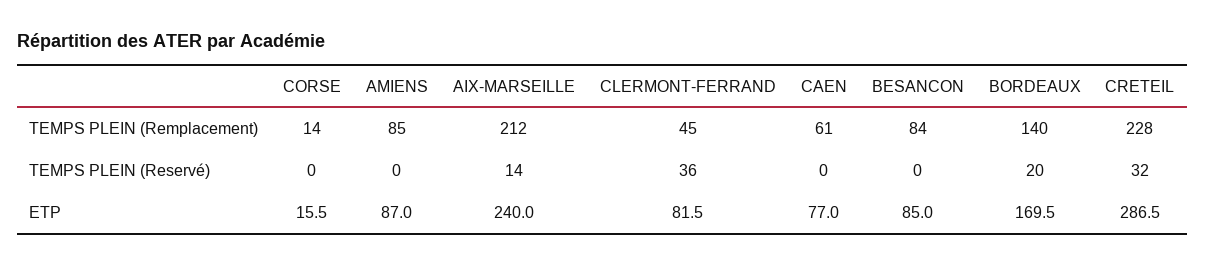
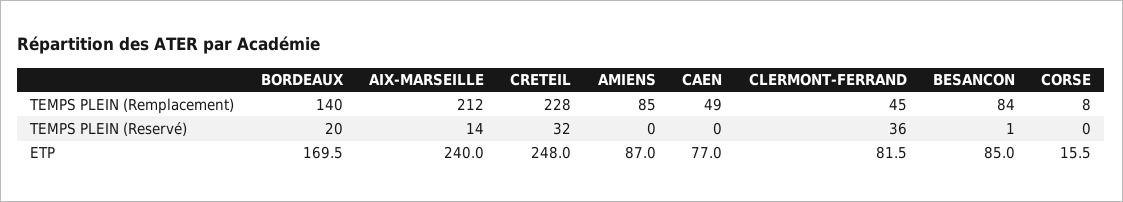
CORSE, TEMPS PLEIN (Remplacement): 14 -> 8
CAEN, TEMPS PLEIN (Remplacement): 61 -> 49
BESANCON, TEMPS PLEIN (Reservé): 0 -> 1
CRETEIL, ETP: 286.5 -> 248

